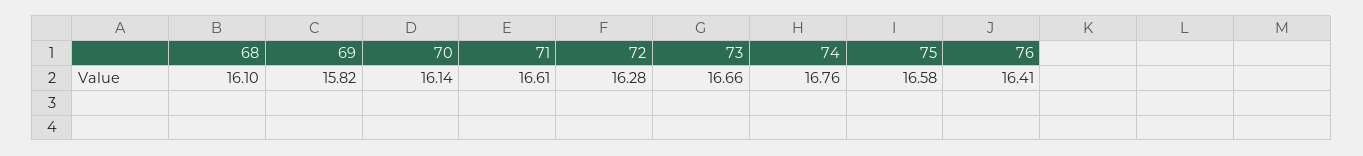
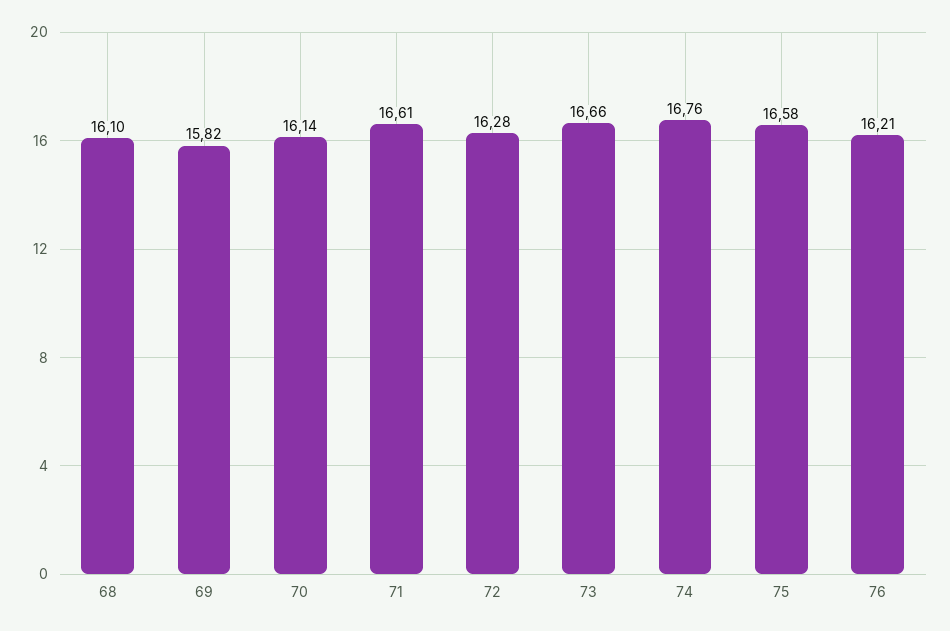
76: 16.41 -> 16.21

